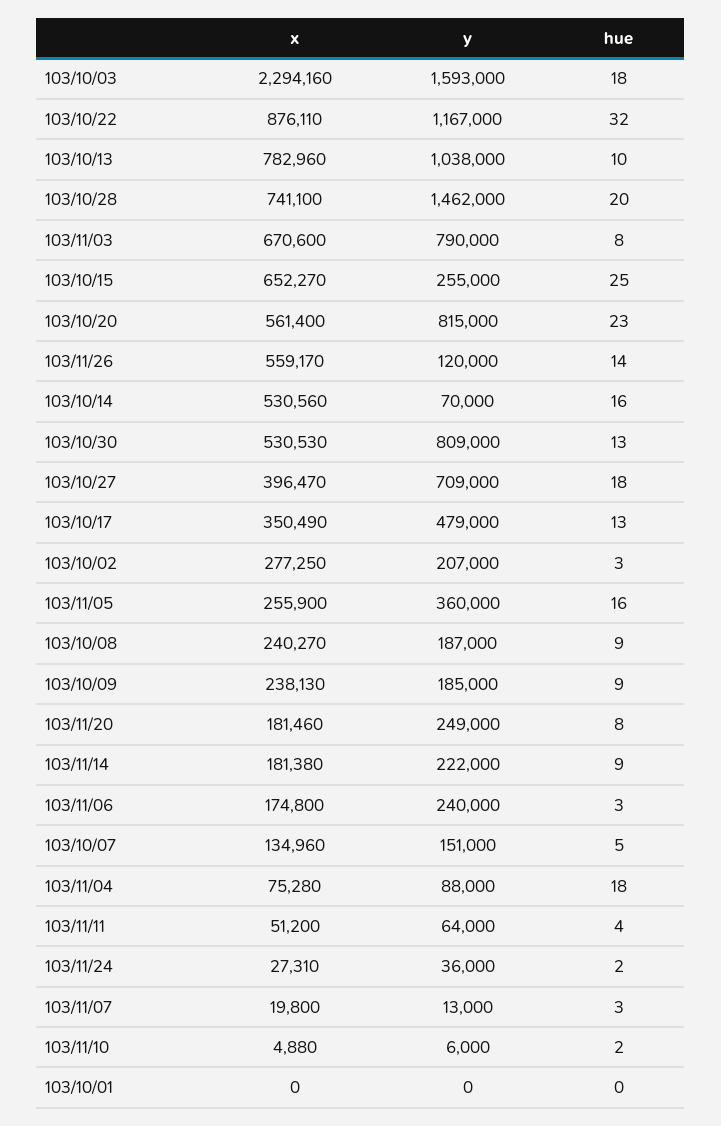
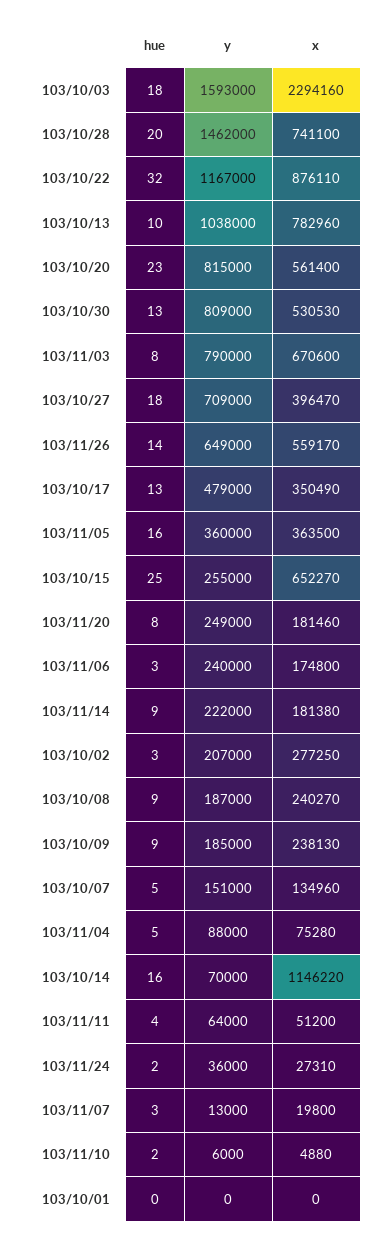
y, 103/11/26: 120000 -> 649000
x, 103/10/14: 530560 -> 1146220
x, 103/11/05: 255900 -> 363500
hue, 103/11/04: 18 -> 5

